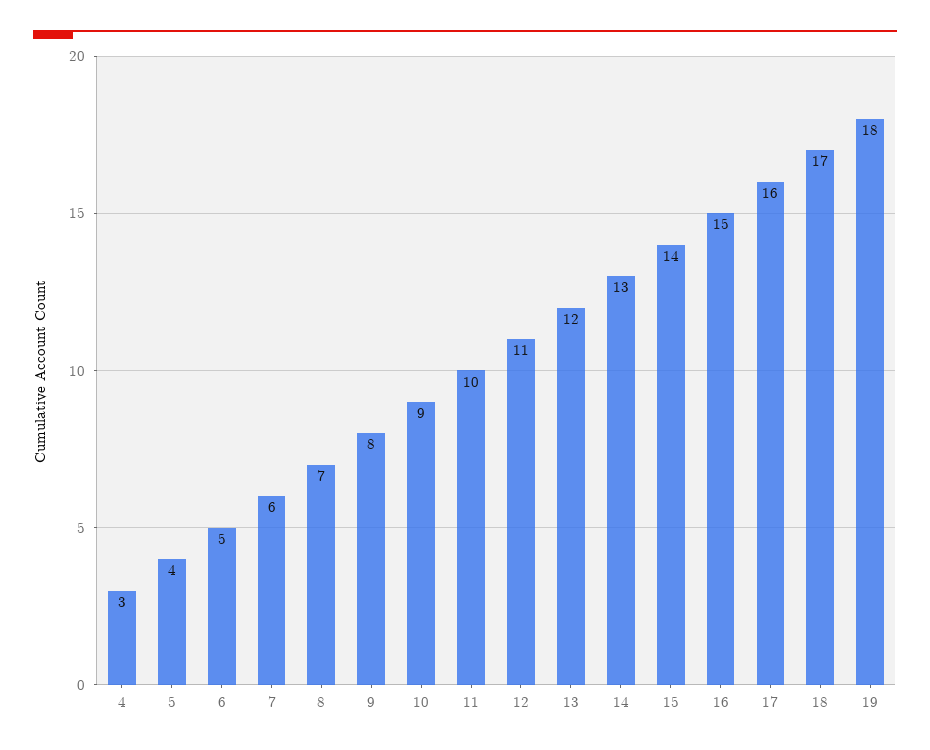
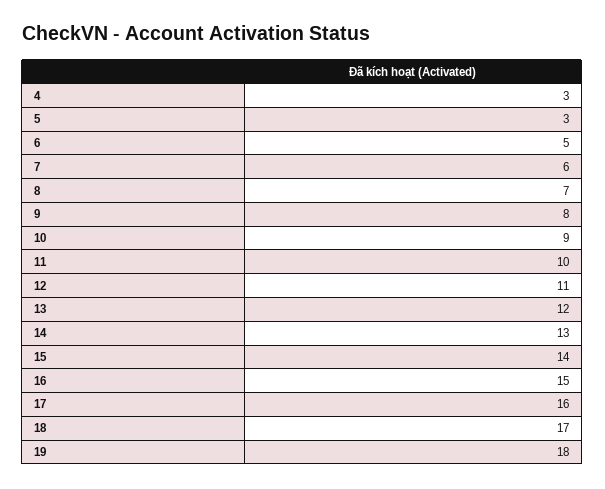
5: 4 -> 3

